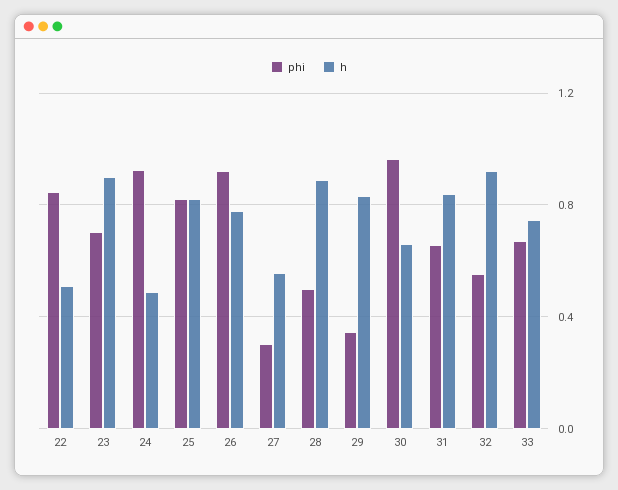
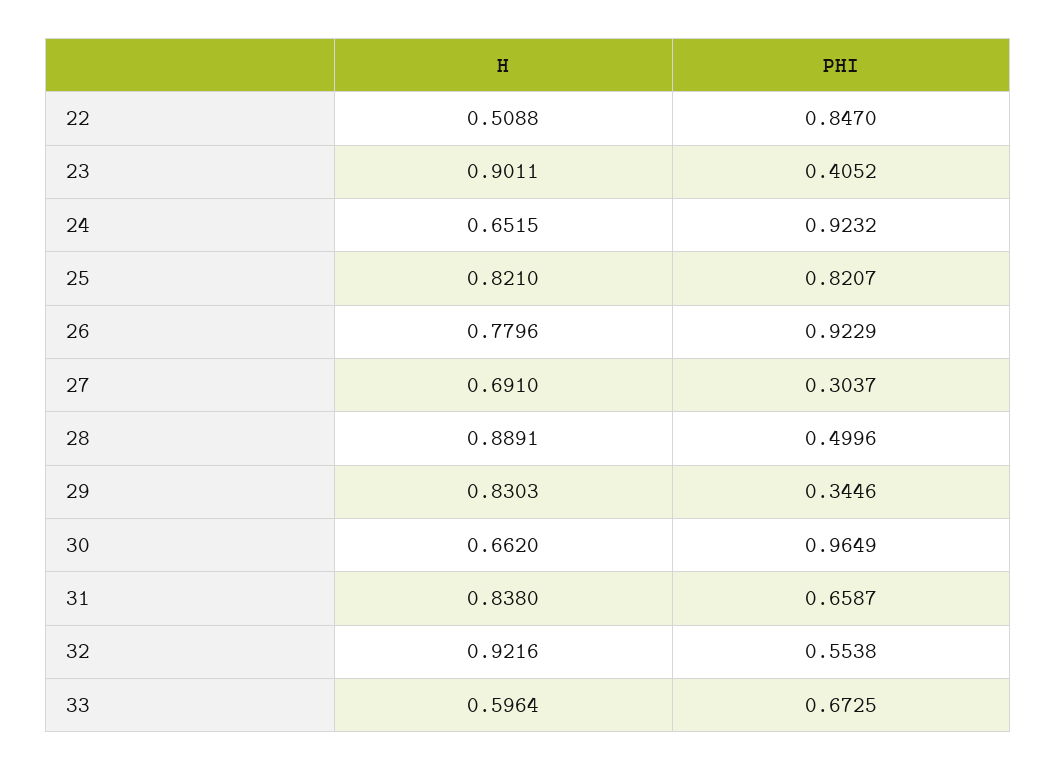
phi, 23: 0.7 -> 0.4052
h, 24: 0.5 -> 0.6515
h, 27: 0.55 -> 0.691
h, 33: 0.75 -> 0.5964

